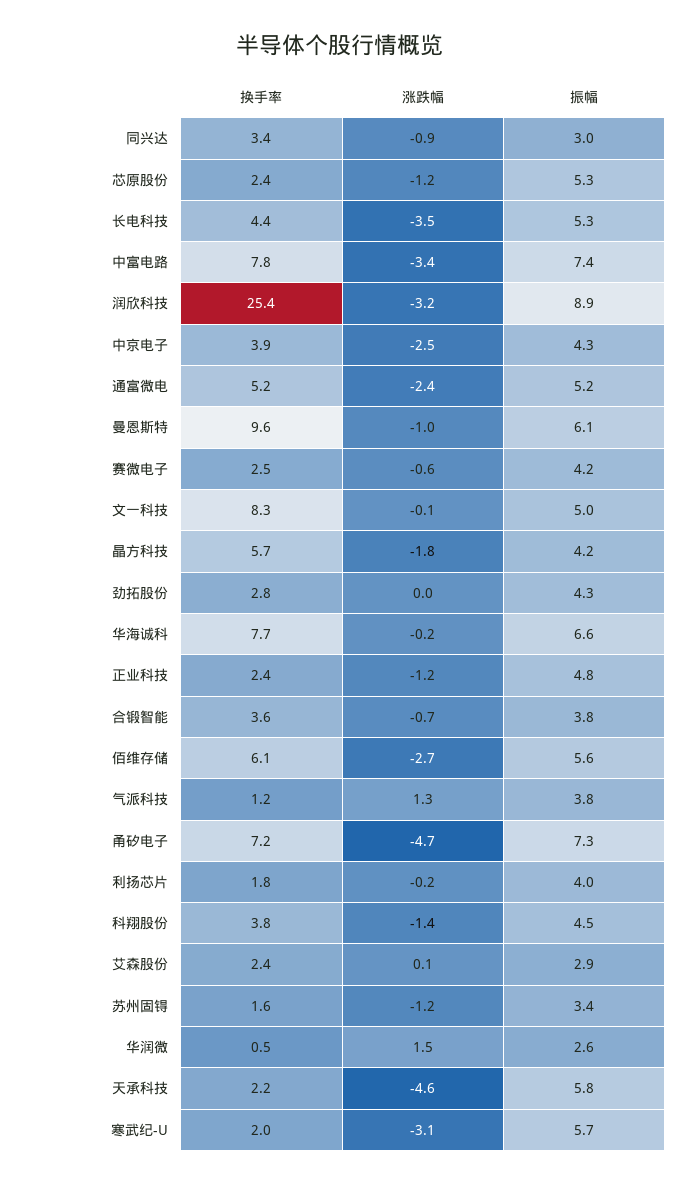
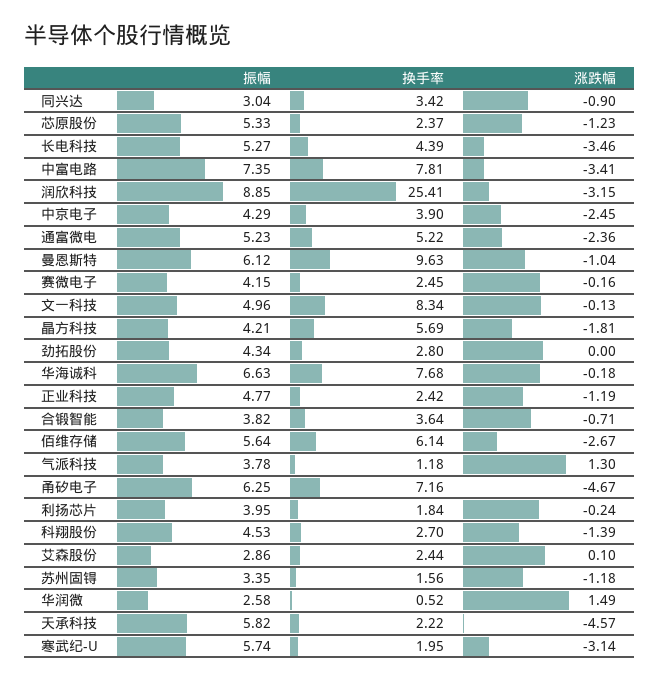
涨跌幅, 赛微电子: -0.6 -> -0.16
振幅, 甬矽电子: 7.3 -> 6.25
换手率, 科翔股份: 3.8 -> 2.7

